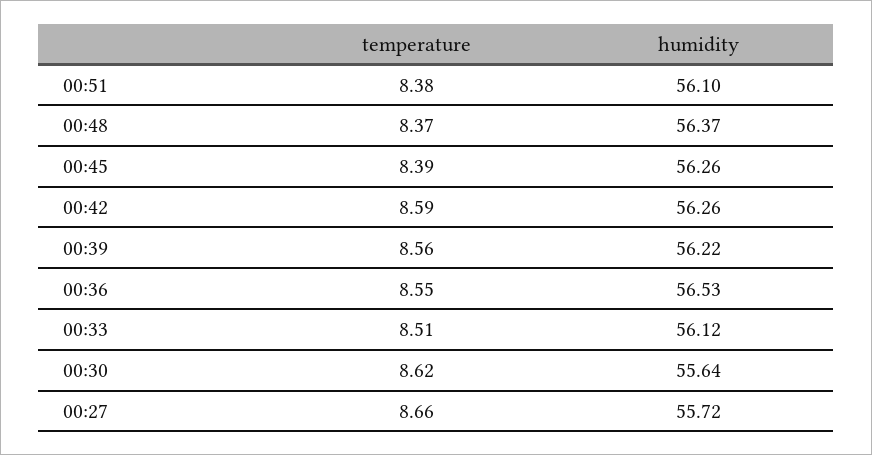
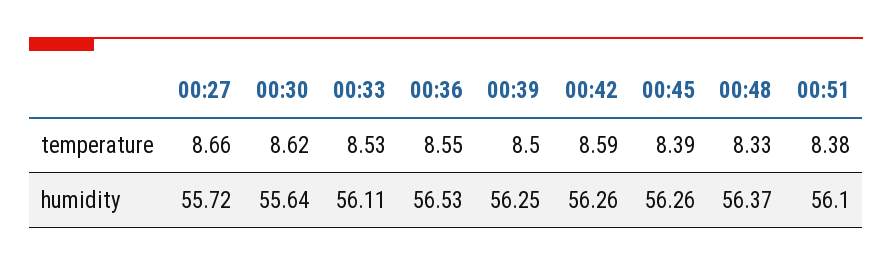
temperature, 00:48: 8.37 -> 8.33
temperature, 00:39: 8.56 -> 8.5
humidity, 00:39: 56.22 -> 56.25
temperature, 00:33: 8.51 -> 8.53
humidity, 00:33: 56.12 -> 56.11

